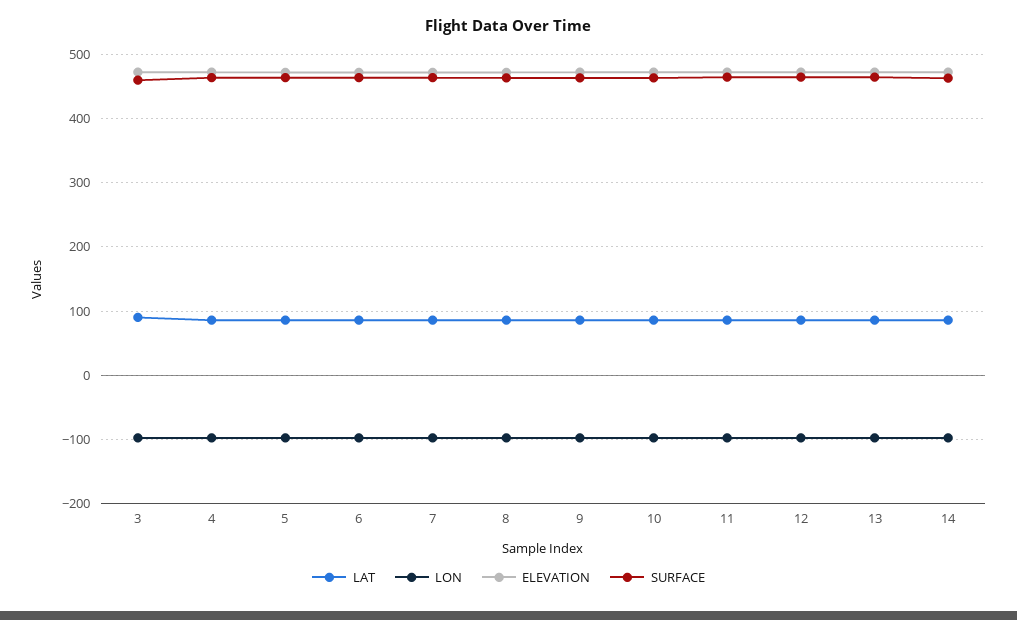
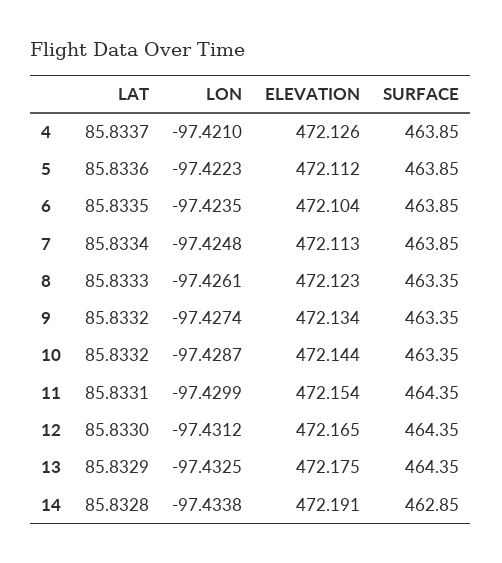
LAT, 3: 90 -> none
LON, 3: -100 -> none
ELEVATION, 3: 470 -> none
SURFACE, 3: 460 -> none

